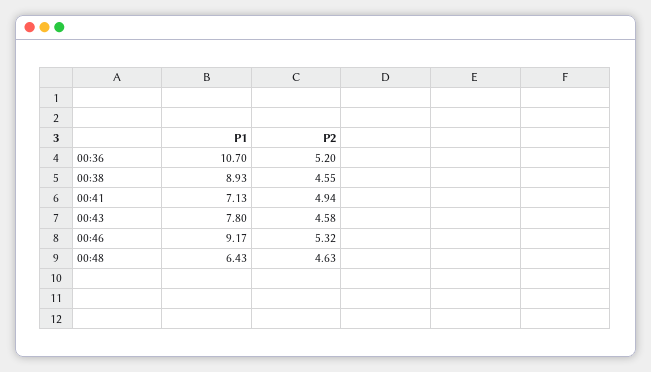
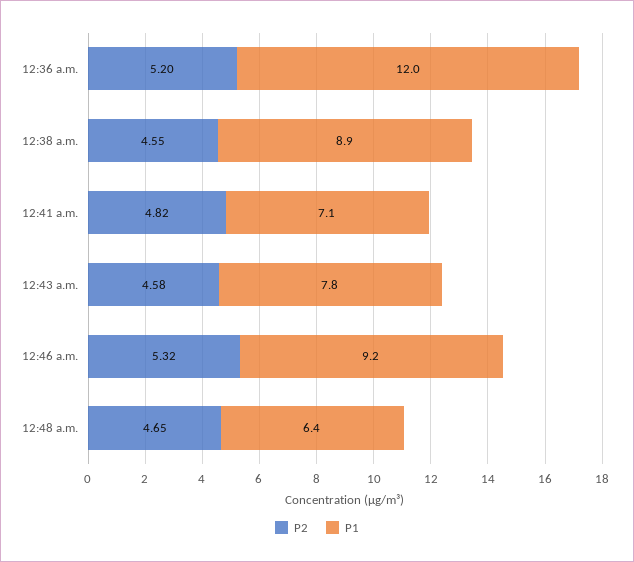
P1, 00:36: 10.7 -> 12
P2, 00:41: 4.94 -> 4.82
P2, 00:48: 4.63 -> 4.65

